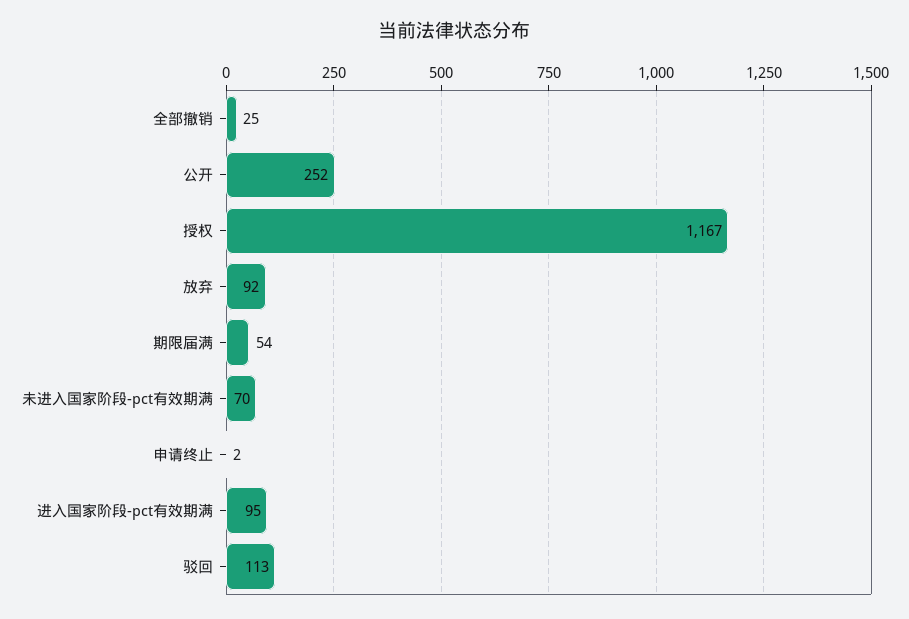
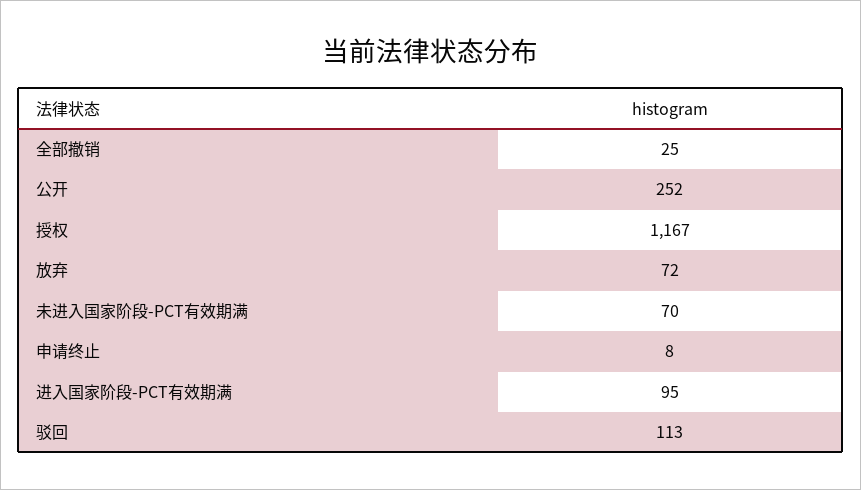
放弃: 92 -> 72
期限届满: 54 -> none
申请终止: 2 -> 8

